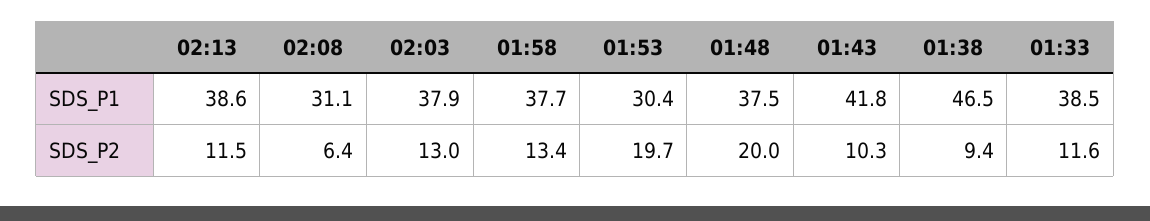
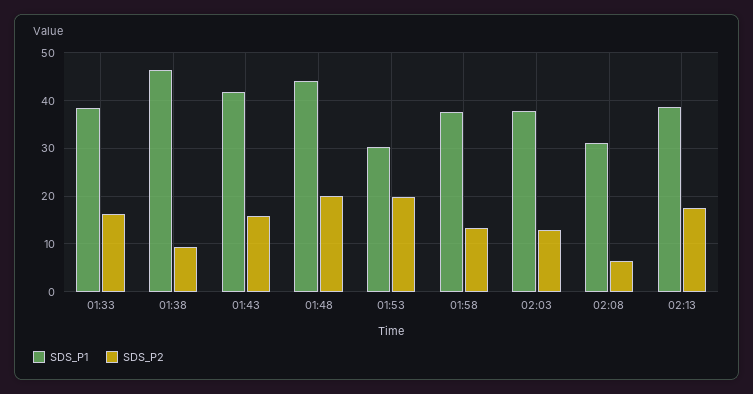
SDS_P1, 01:48: 37.5 -> 44
SDS_P2, 02:13: 11.5 -> 18
SDS_P2, 01:43: 10.3 -> 16
SDS_P2, 01:33: 11.6 -> 16

